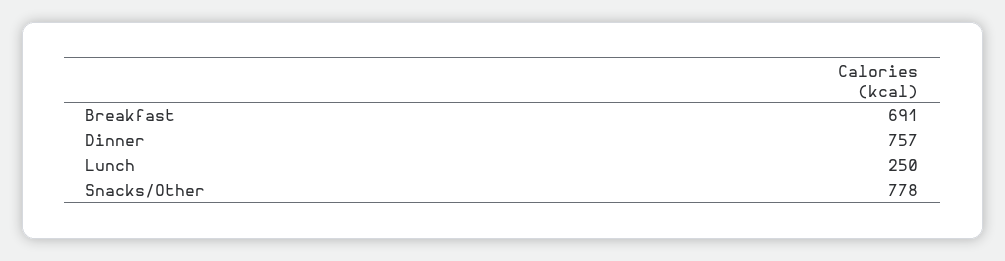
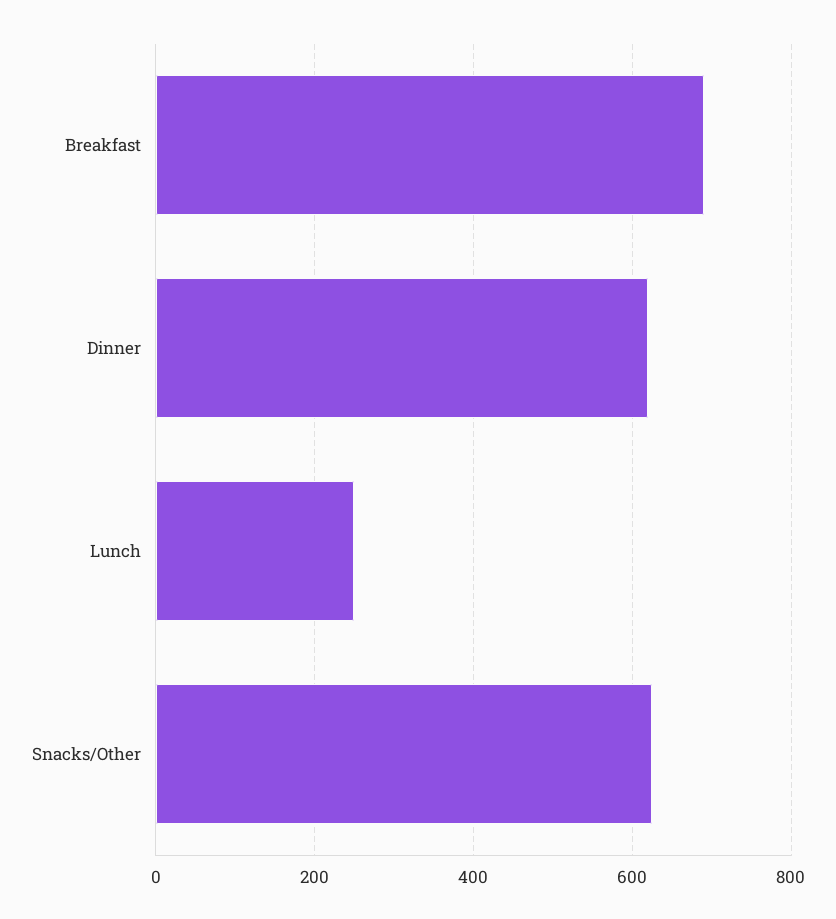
Dinner: 757 -> 620
Snacks/Other: 778 -> 620

